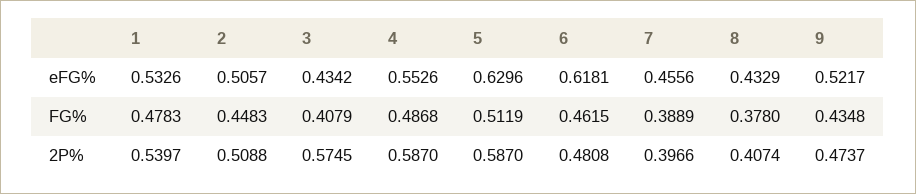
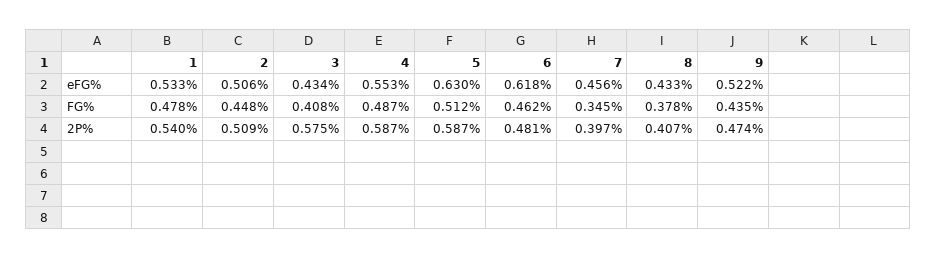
7, FG%: 0.3889 -> 0.345

